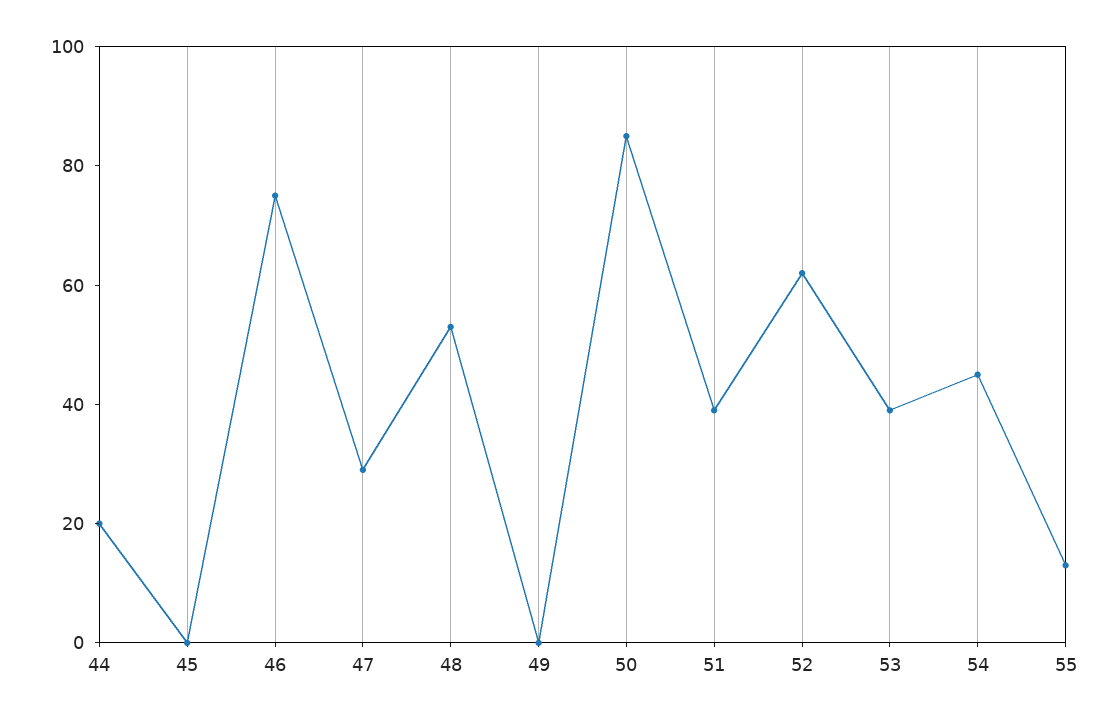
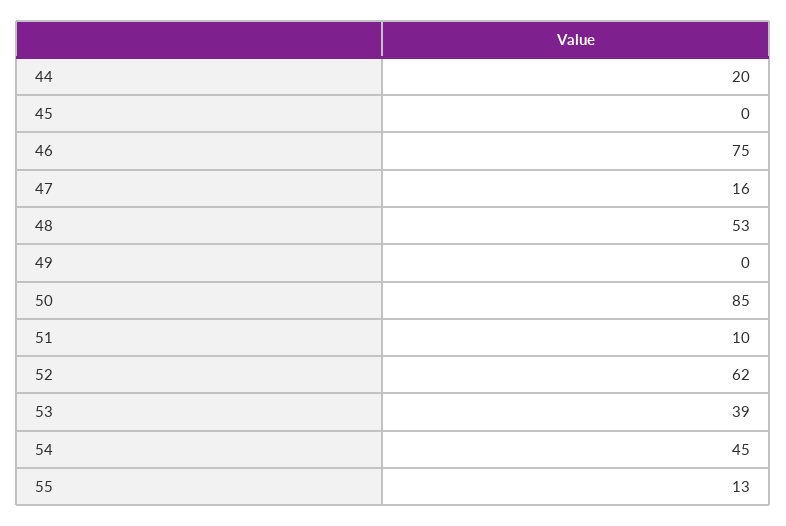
47: 30 -> 16
51: 40 -> 10

